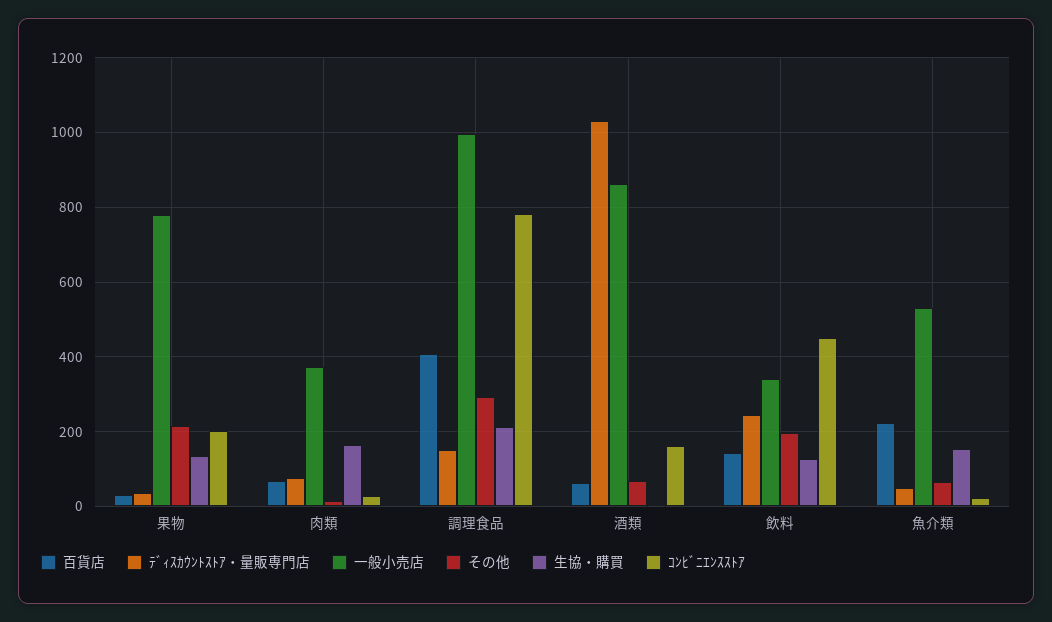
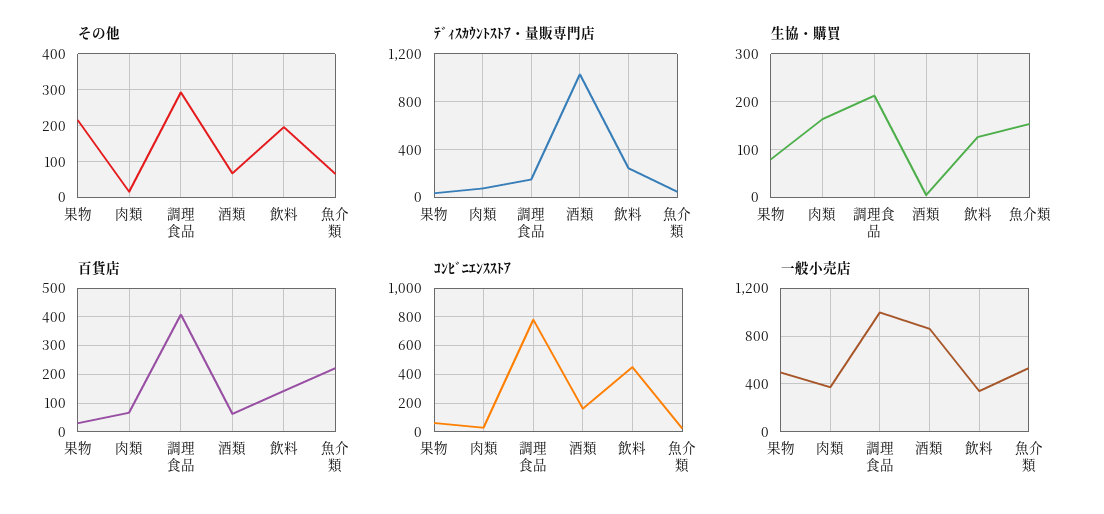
一般小売店, 果物: 780 -> 500
生協・購買, 果物: 140 -> 80
ｺﾝﾋﾞﾆｴﾝｽｽﾄｱ, 果物: 200 -> 50

